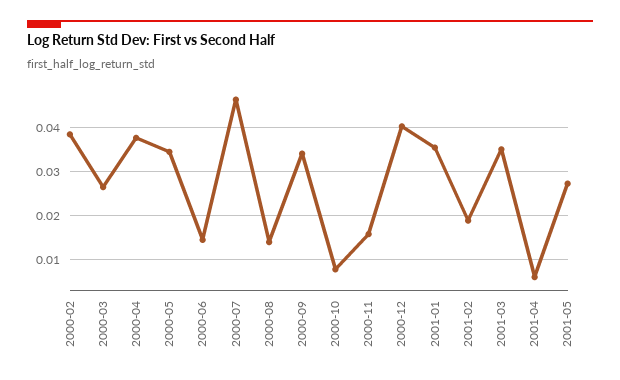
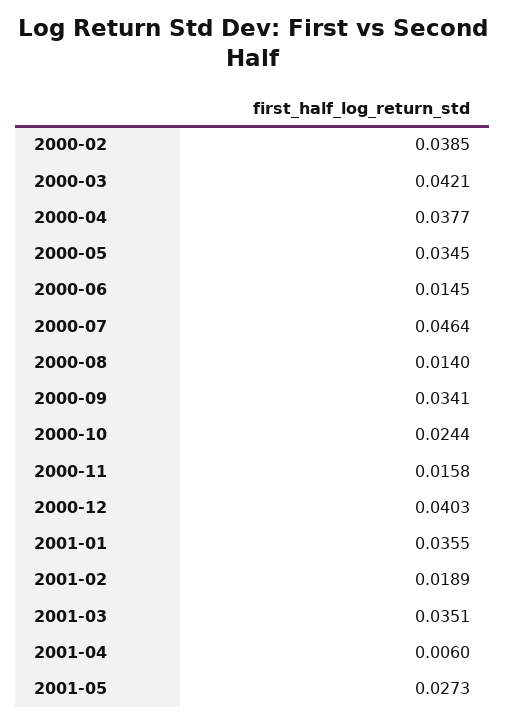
2000-03: 0.026 -> 0.0421
2000-10: 0.008 -> 0.0244

